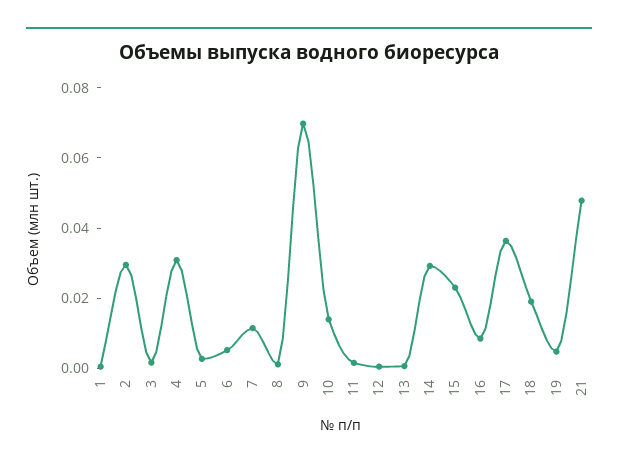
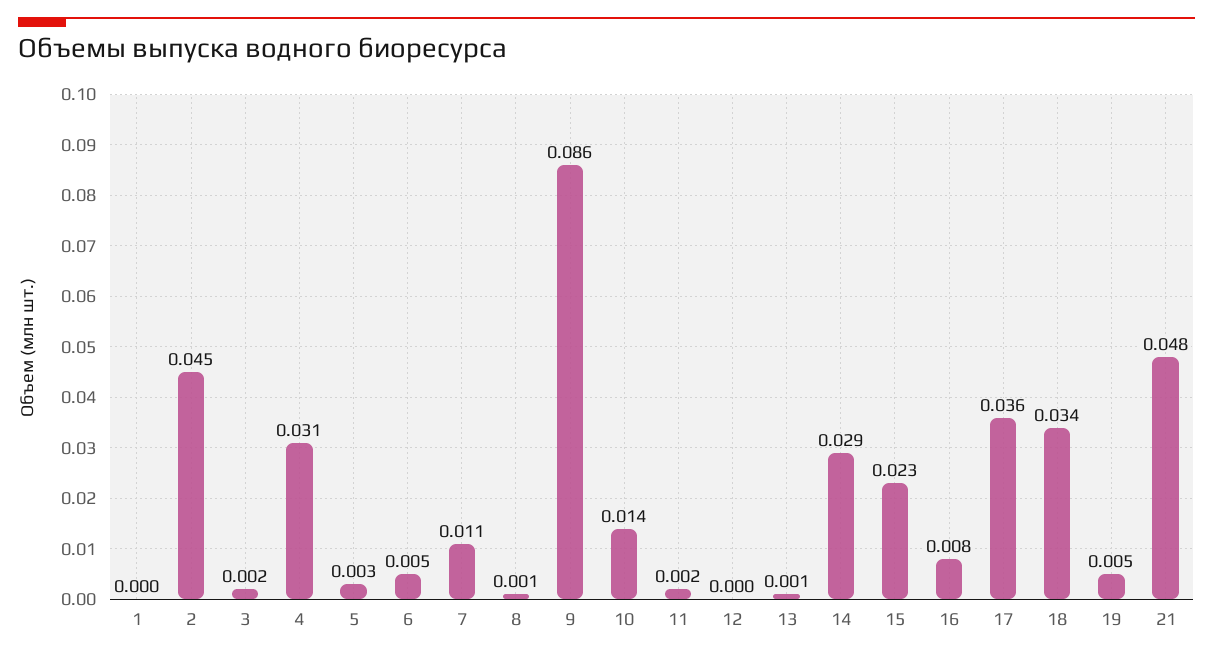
2: 0.03 -> 0.045
9: 0.07 -> 0.086
18: 0.02 -> 0.034

